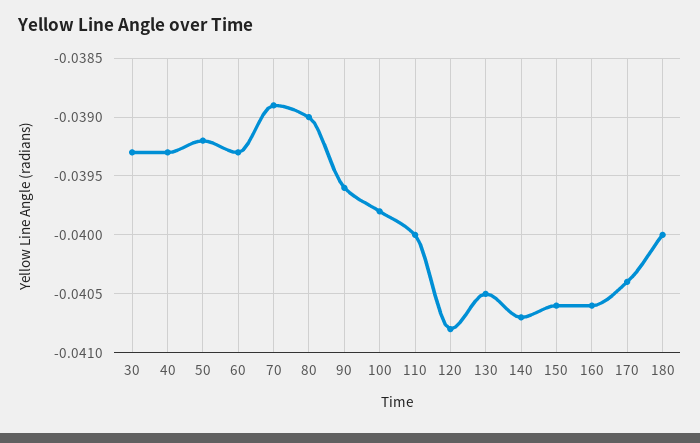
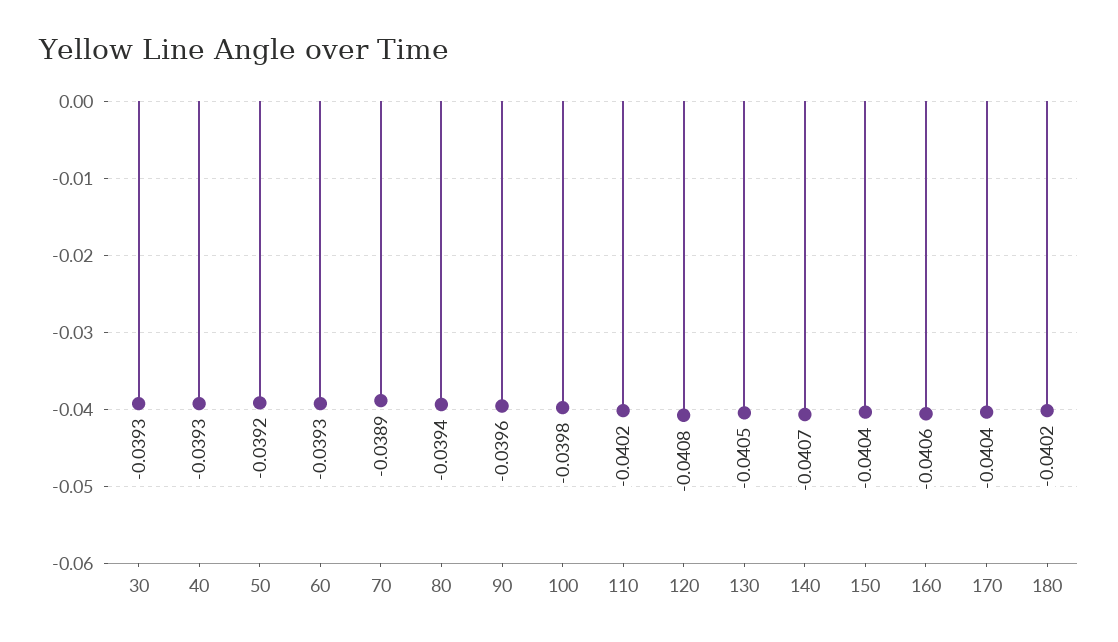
80: -0.039 -> -0.0394
110: -0.04 -> -0.0402
150: -0.0406 -> -0.0404
180: -0.04 -> -0.0402

